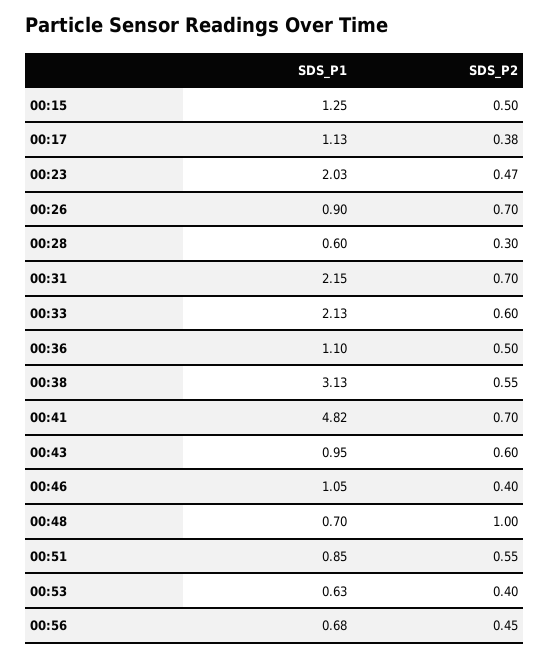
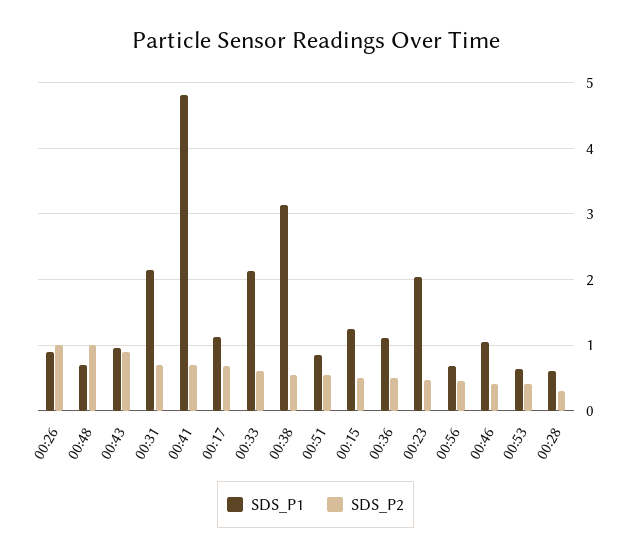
SDS_P2, 00:17: 0.38 -> 0.7
SDS_P2, 00:26: 0.7 -> 1
SDS_P2, 00:43: 0.6 -> 0.9

